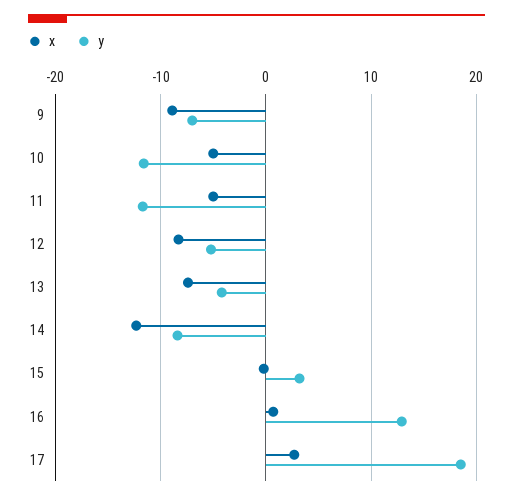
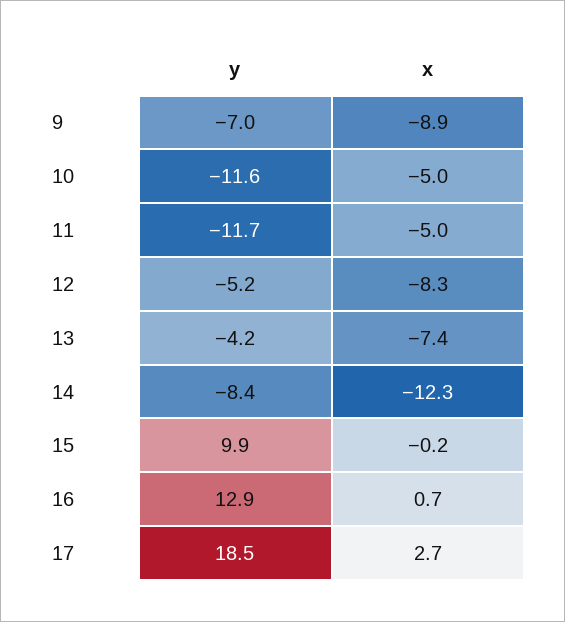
y, 15: 3 -> 9.9

